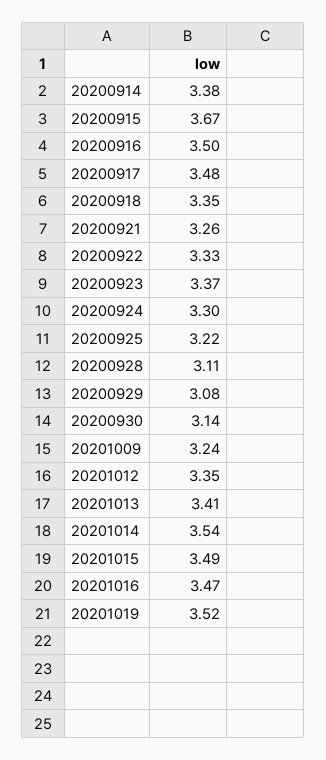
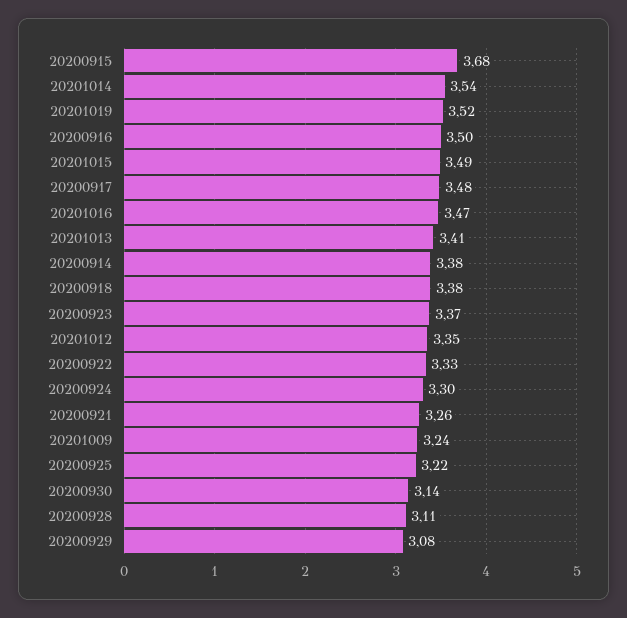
20200915: 3.67 -> 3.68
20200918: 3.35 -> 3.38

